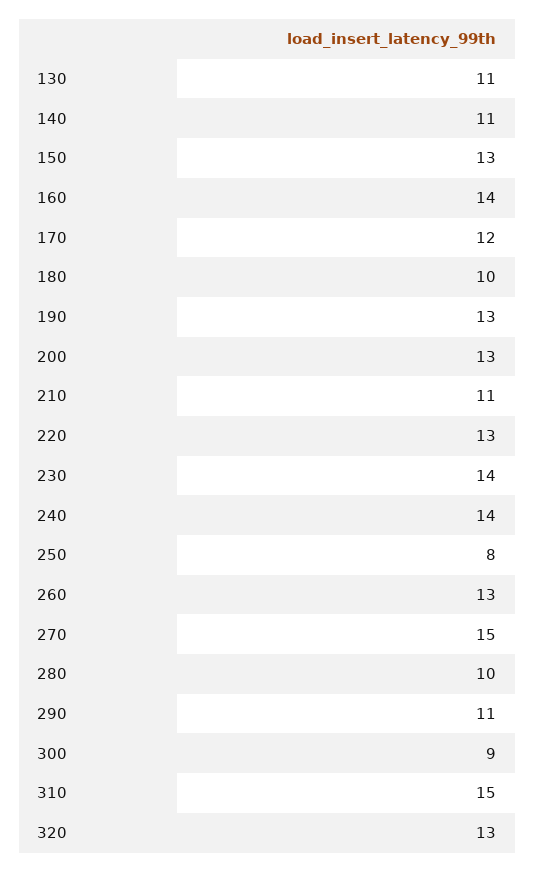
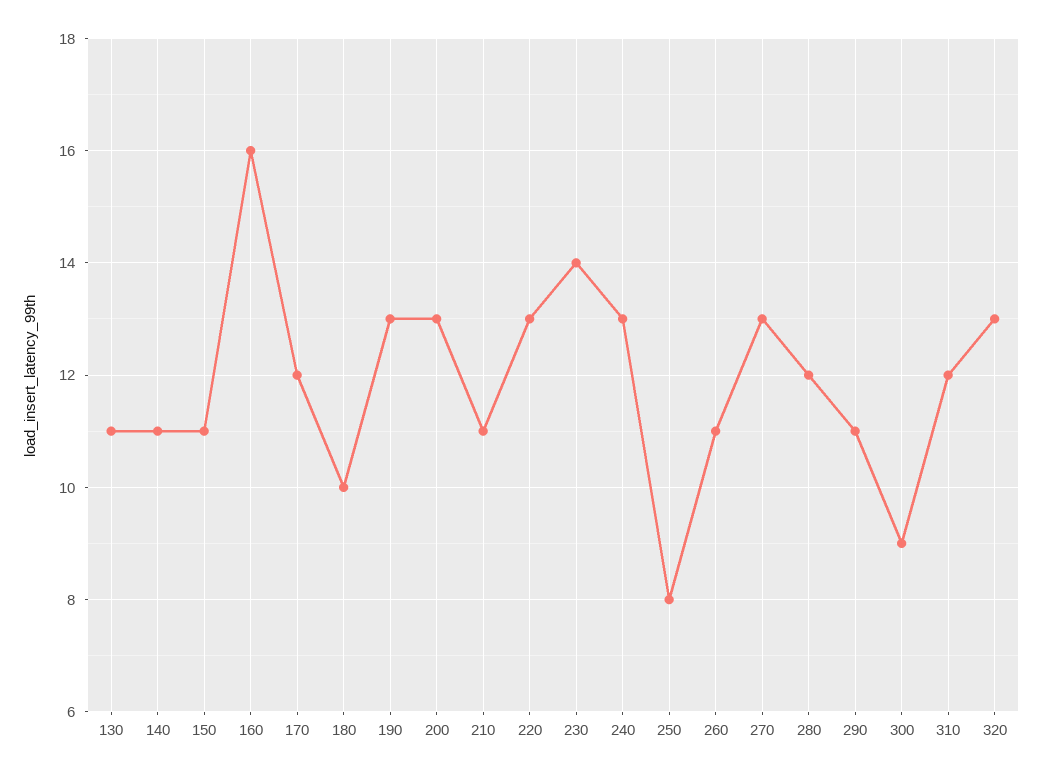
150: 13 -> 11
160: 14 -> 16
240: 14 -> 13
260: 13 -> 11
270: 15 -> 13
280: 10 -> 12
310: 15 -> 12

